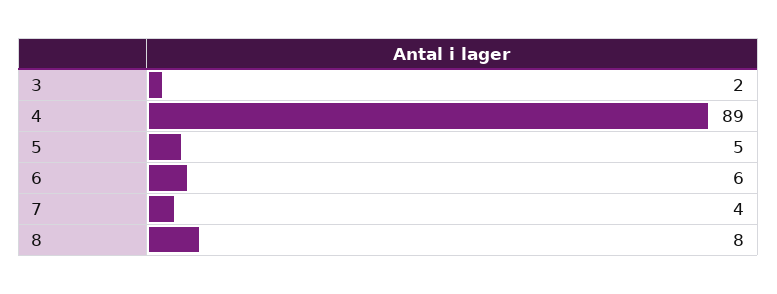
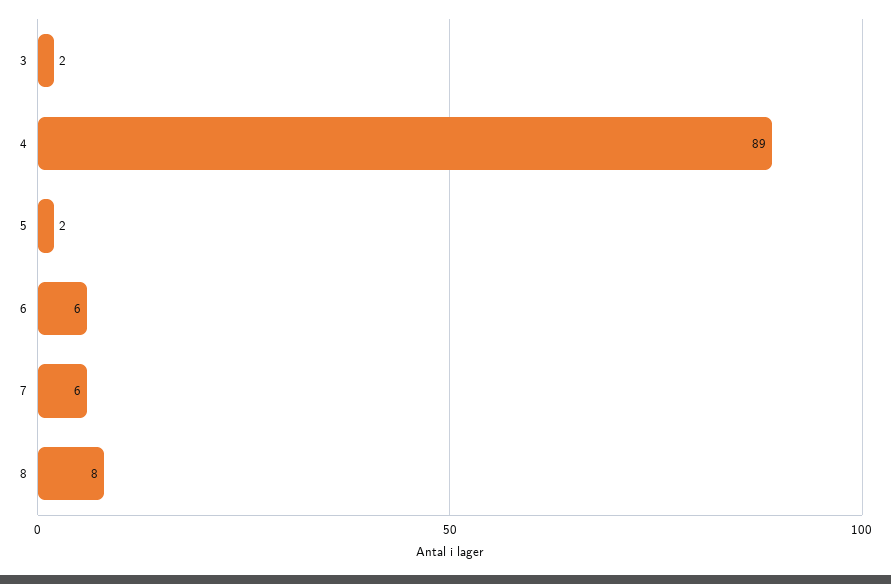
5: 5 -> 2
7: 4 -> 6

